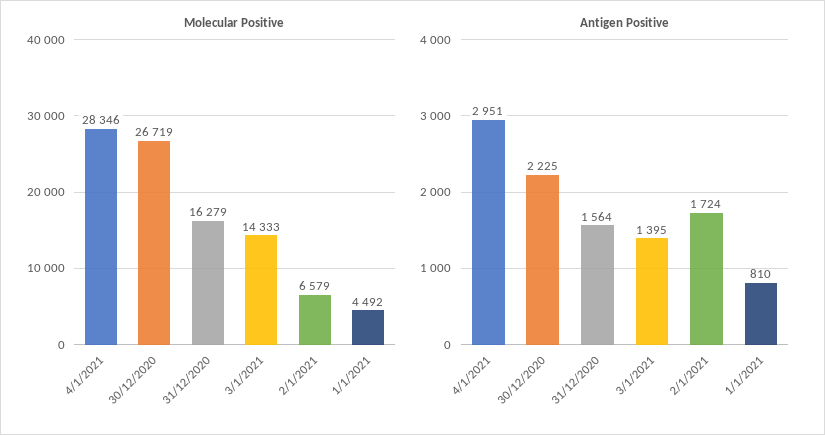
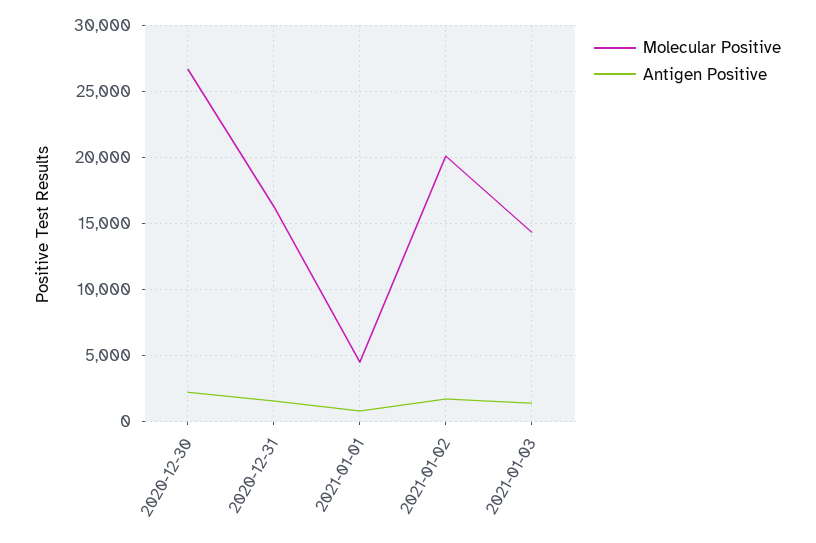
Molecular Positive, 4/1/2021: 28346 -> none
Molecular Positive, 2/1/2021: 6579 -> 20000
Antigen Positive, 4/1/2021: 2951 -> none

